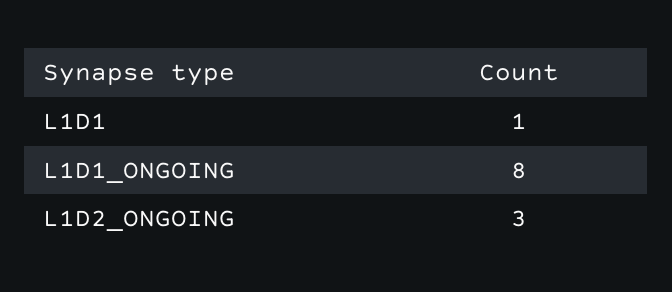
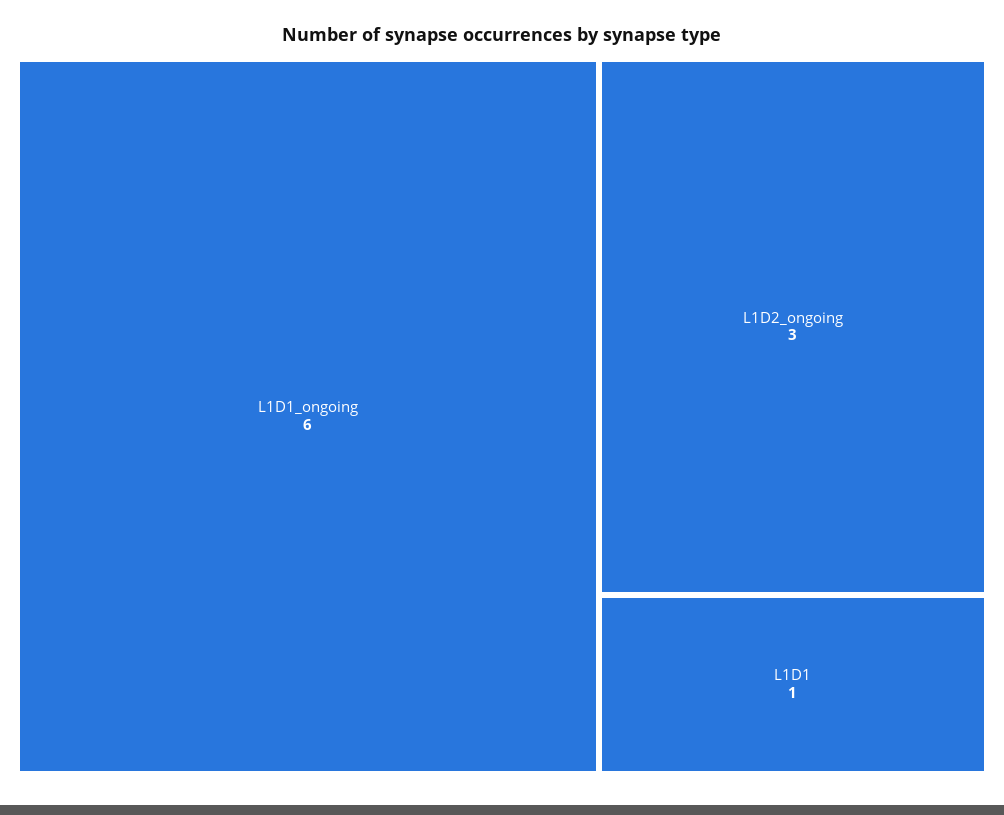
L1D1_ONGOING: 8 -> 6

